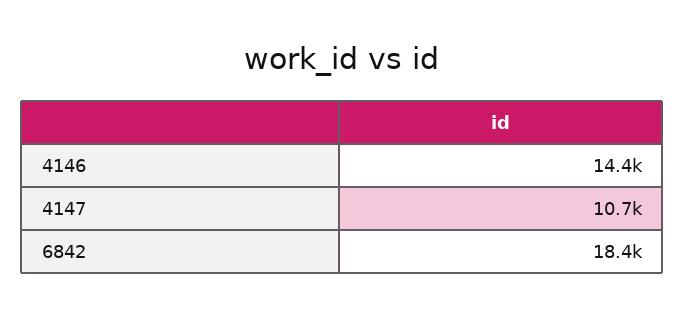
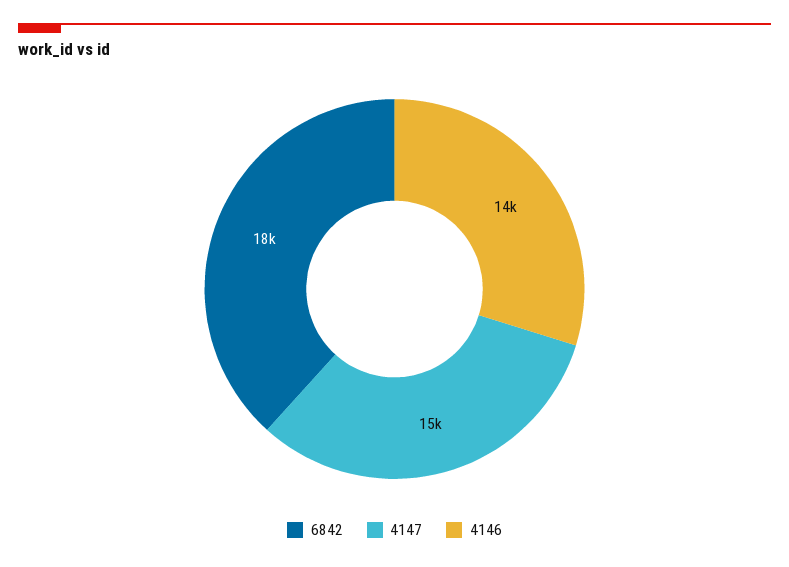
4147: 10700 -> 15000

